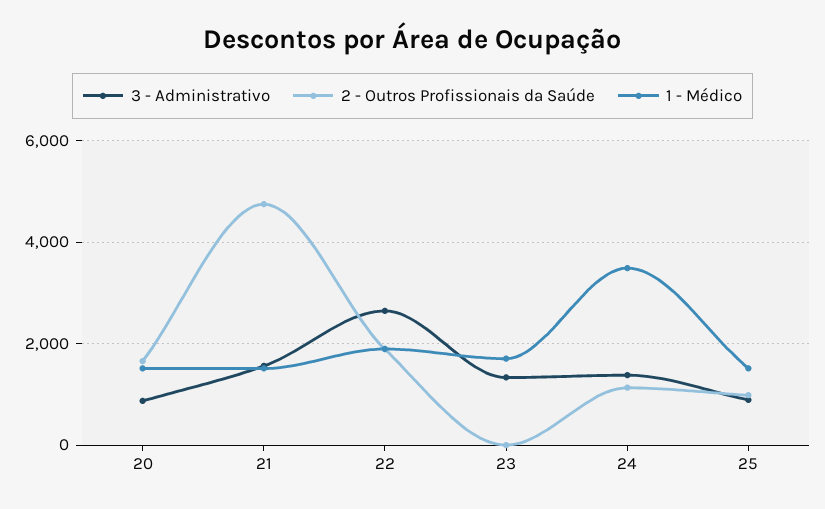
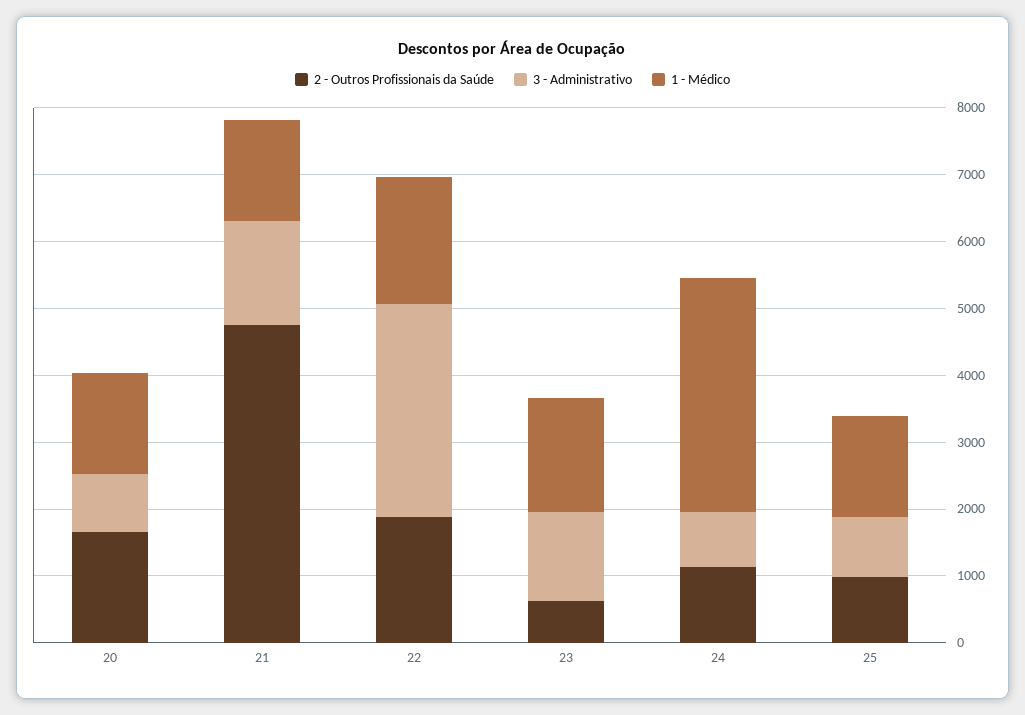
3 - Administrativo, 22: 2600 -> 3200
2 - Outros Profissionais da Saúde, 23: 0 -> 600
3 - Administrativo, 24: 1400 -> 800

